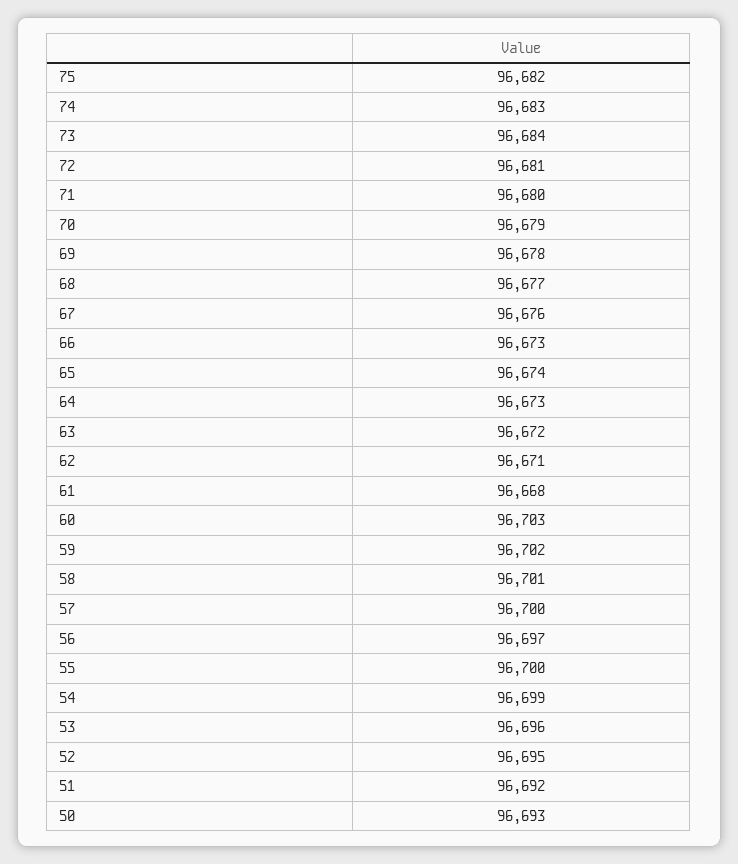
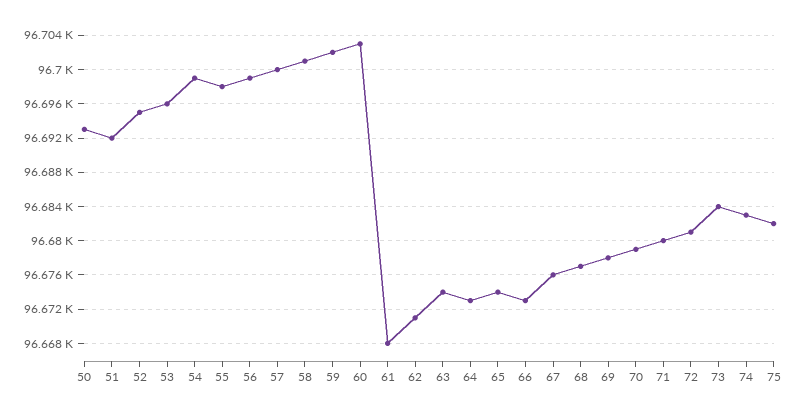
63: 96672 -> 96674
56: 96697 -> 96699
55: 96700 -> 96698

